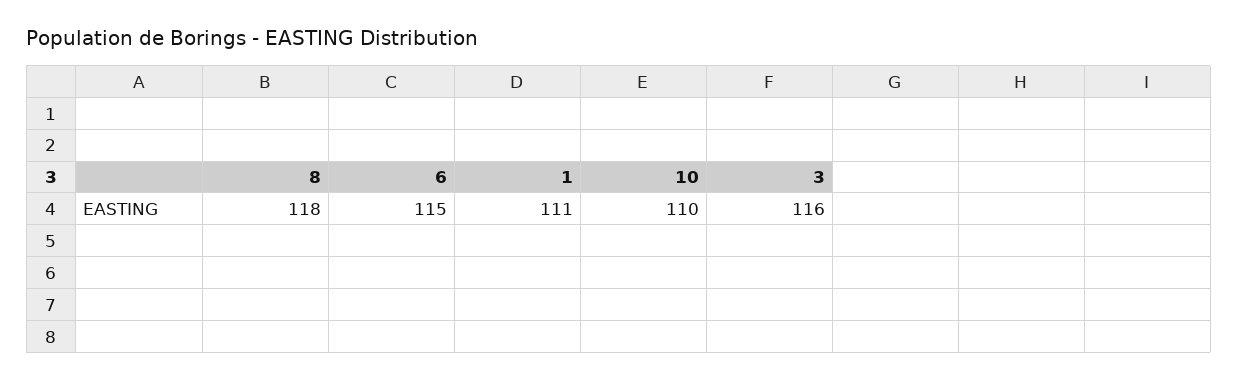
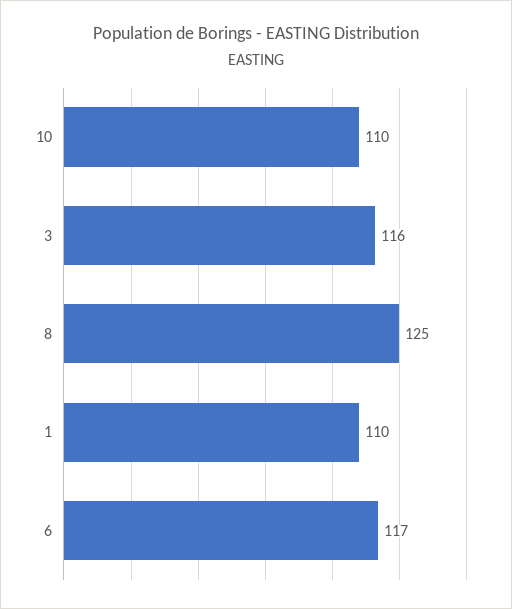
8: 118 -> 125
6: 115 -> 117
1: 111 -> 110

